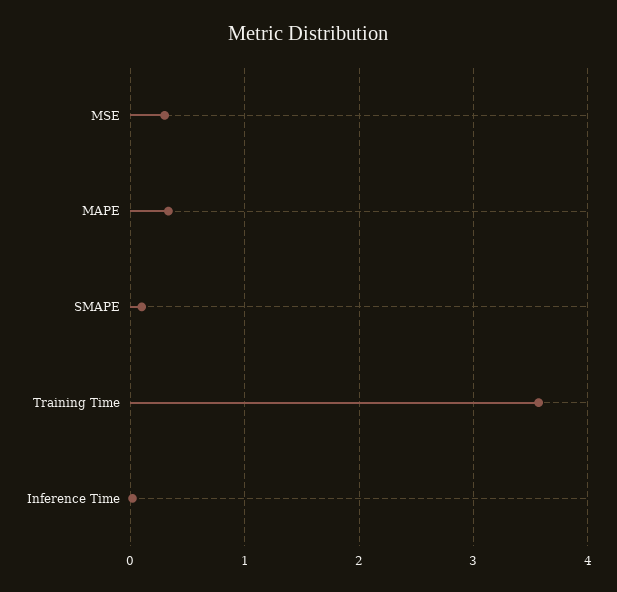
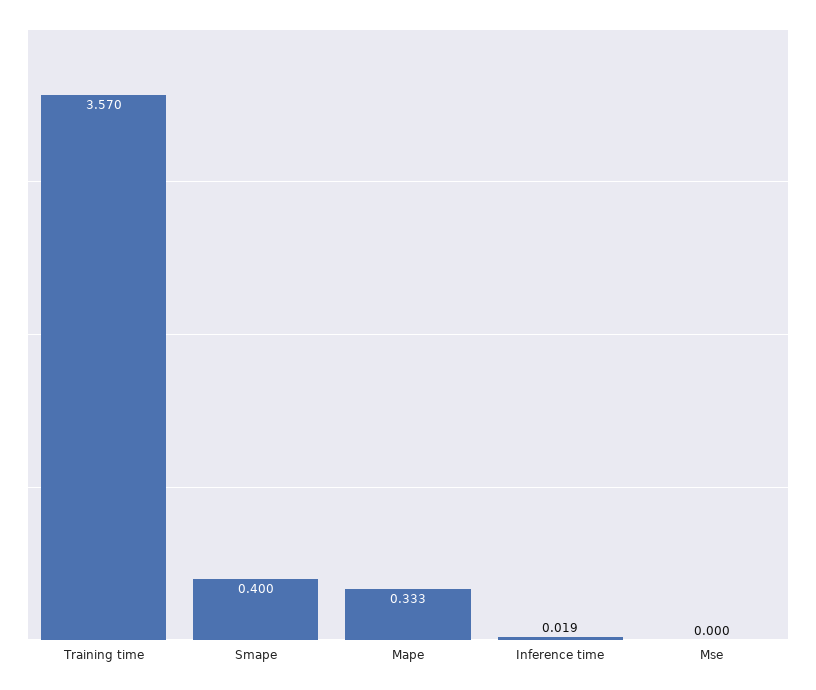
MSE: 0.3 -> 0
SMAPE: 0.1 -> 0.4

